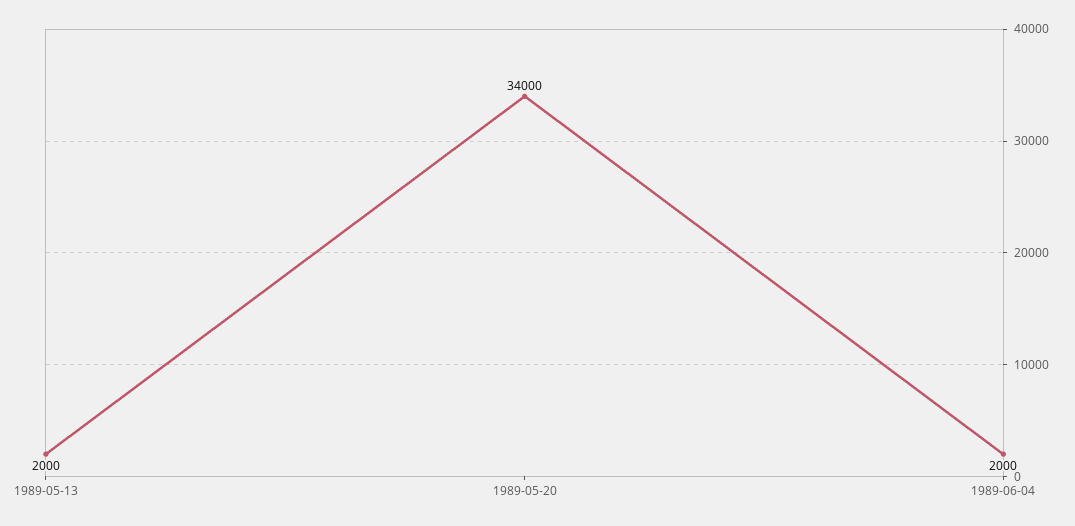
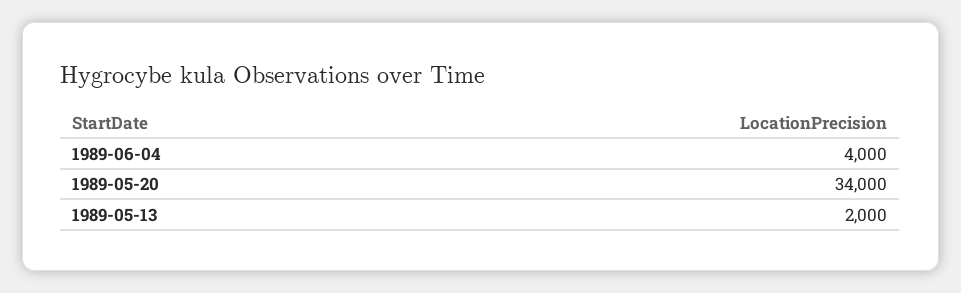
1989-06-04: 2000 -> 4000

